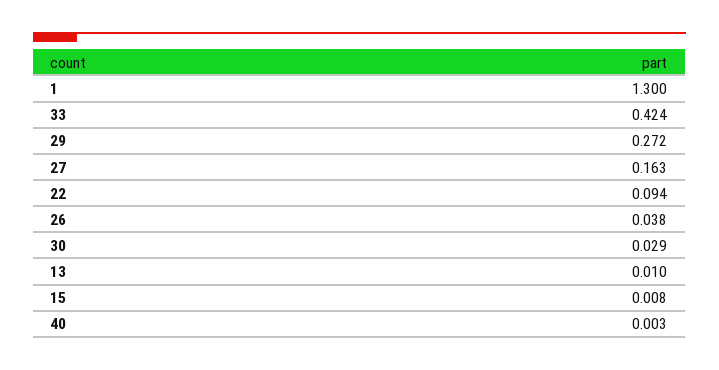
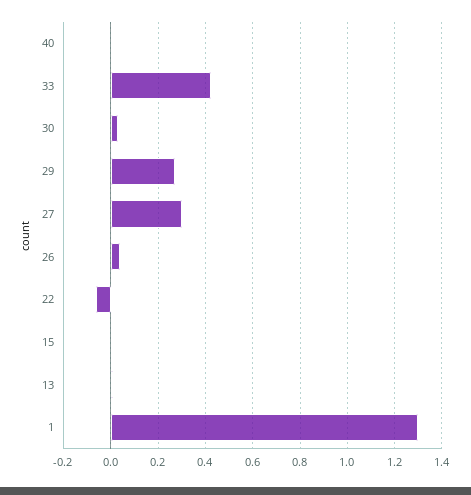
27: 0.163 -> 0.3
22: 0.094 -> -0.05

